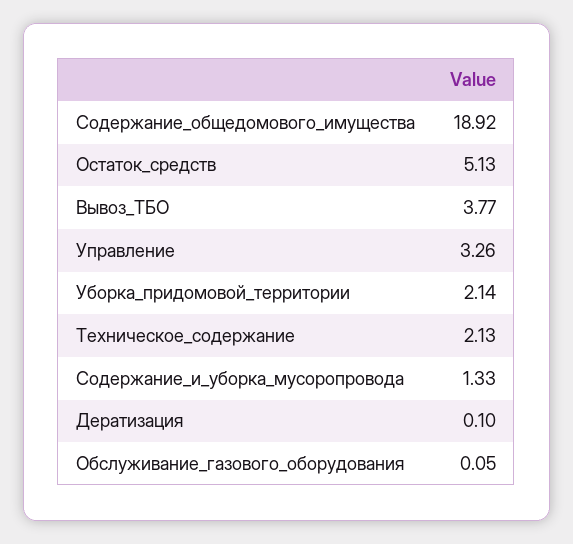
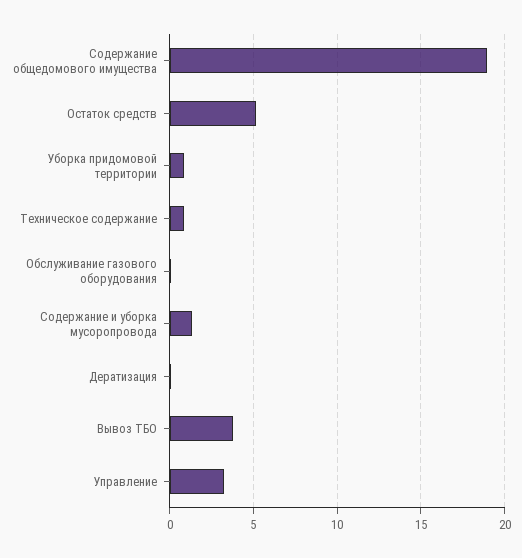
Уборка_придомовой_территории: 2.14 -> 1
Техническое_содержание: 2.13 -> 1

